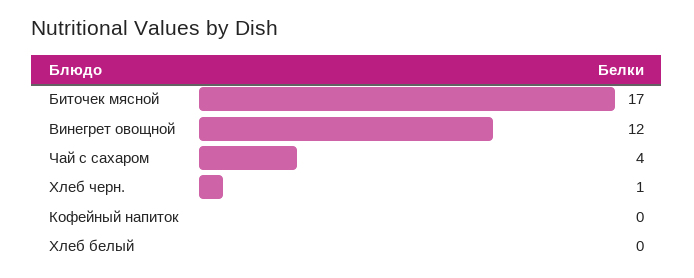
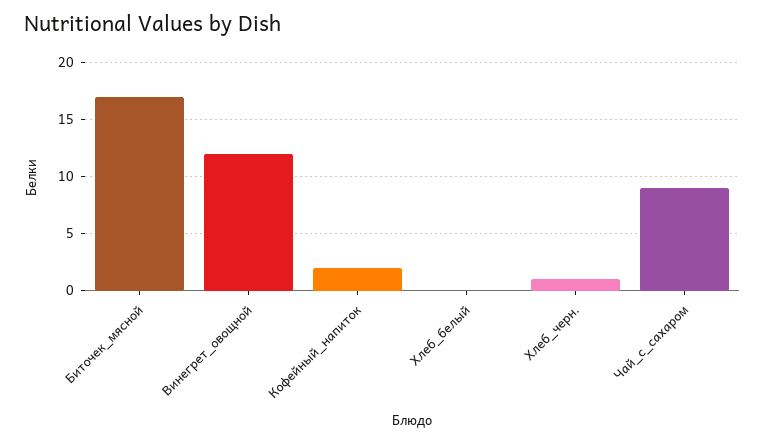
Чай с сахаром: 4 -> 9
Кофейный напиток: 0 -> 2

